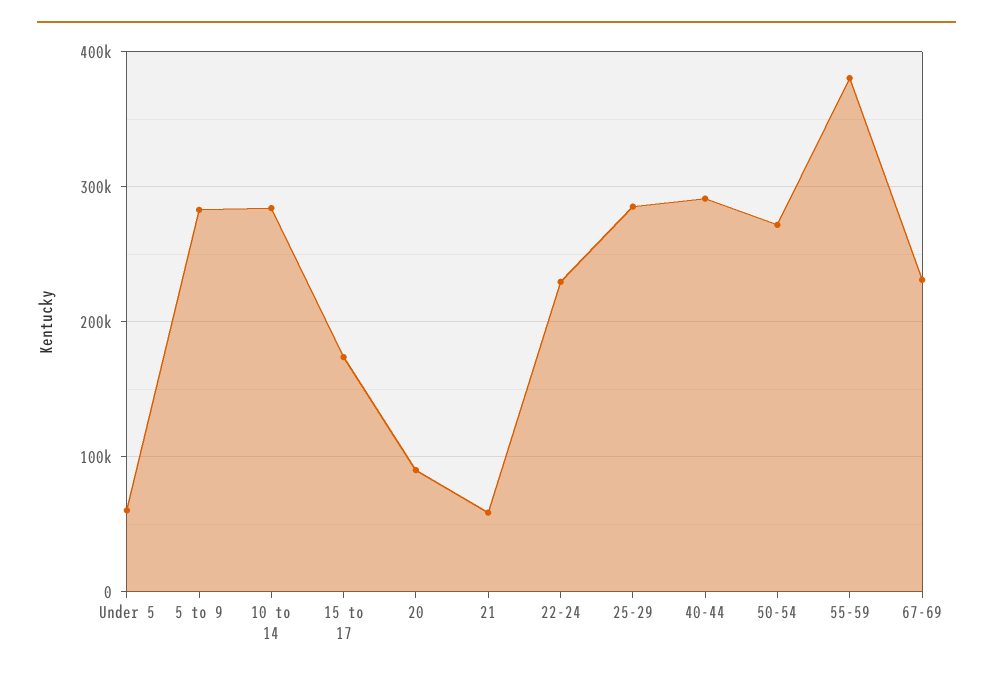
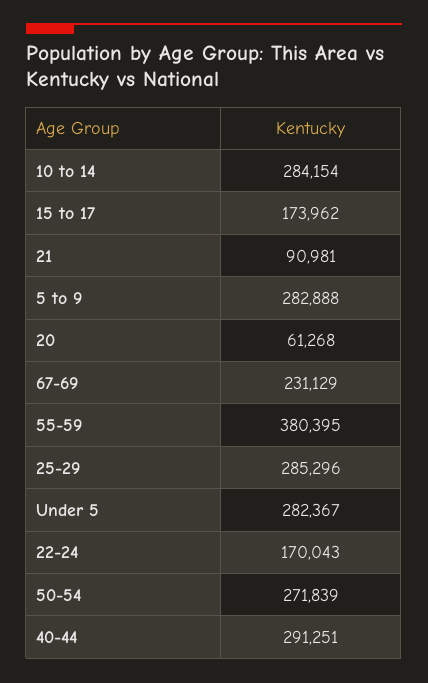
Under 5: 60000 -> 282367
20: 90000 -> 61268
21: 60000 -> 90981
22-24: 230000 -> 170043

